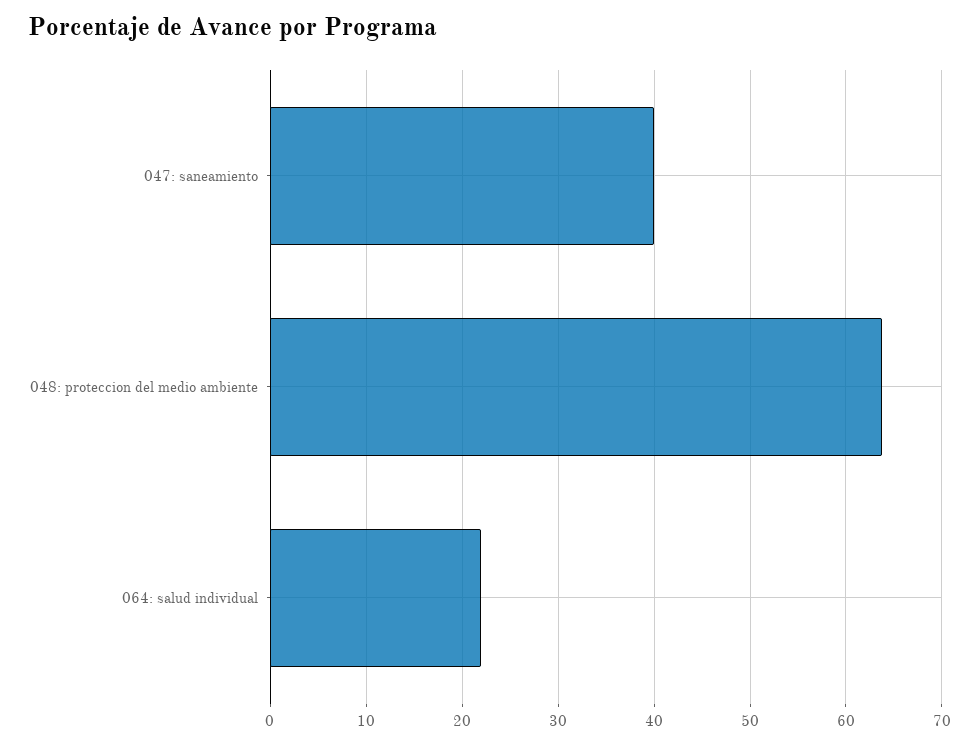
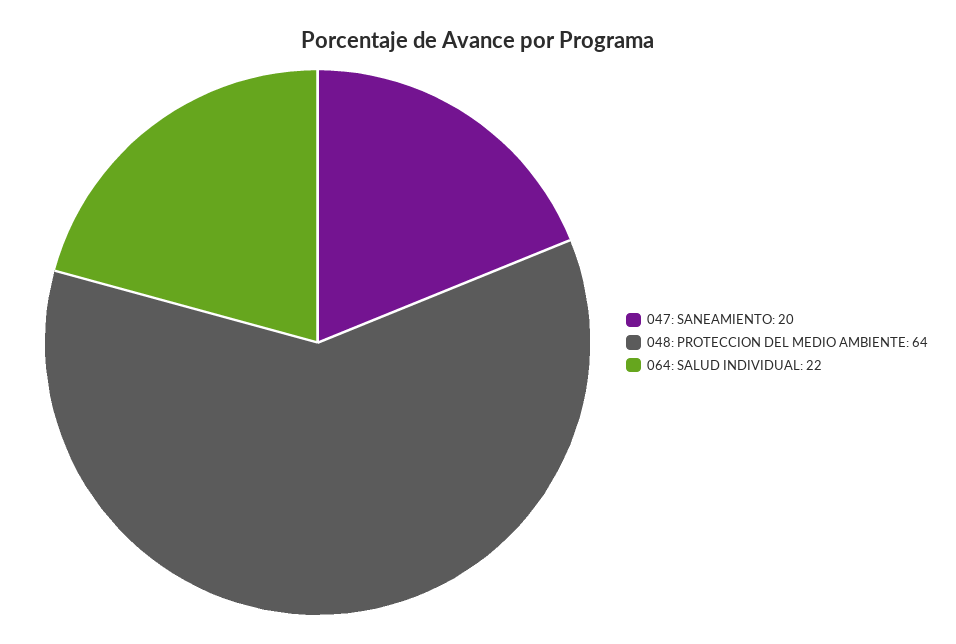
047: saneamiento: 40 -> 20

